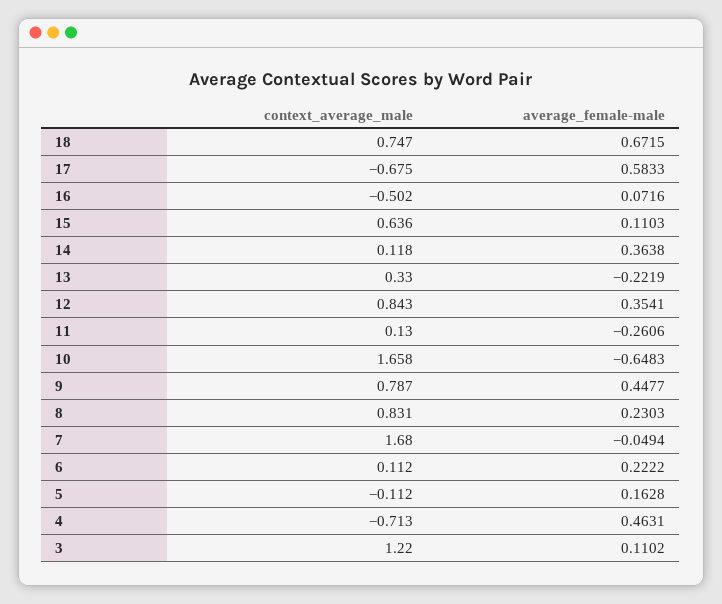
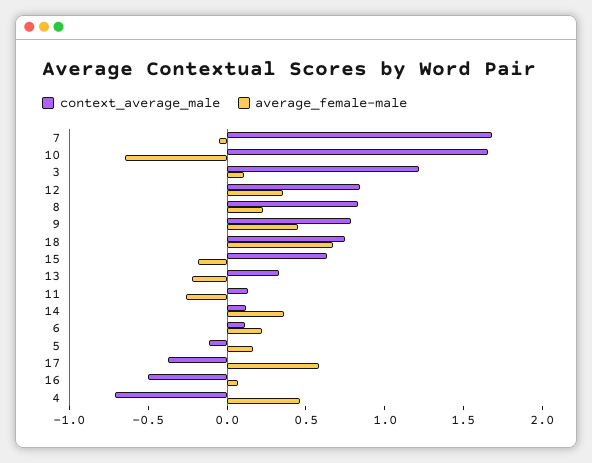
context_average_male, 17: -0.675 -> -0.4
average_female-male, 15: 0.1103 -> -0.2

